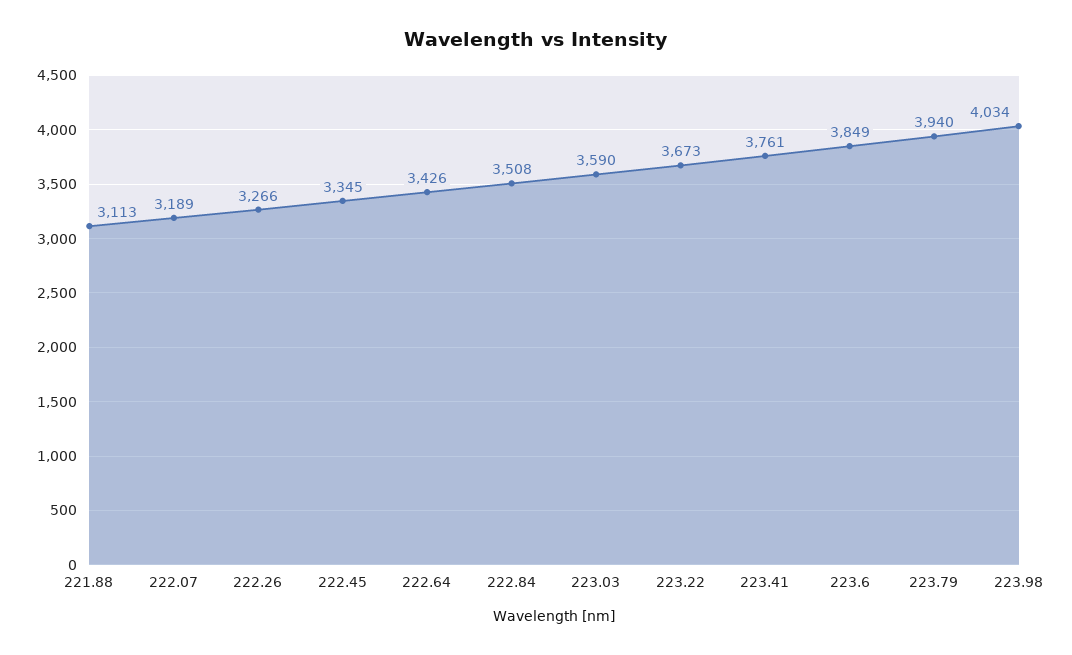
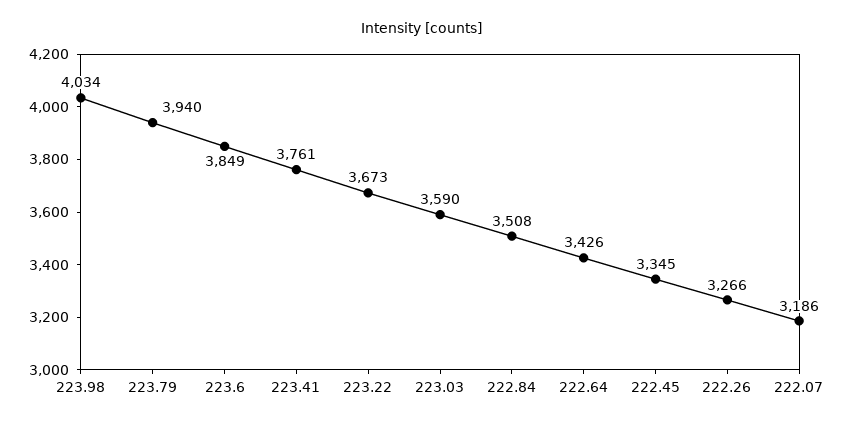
221.88: 3113 -> none
222.07: 3189 -> 3186

